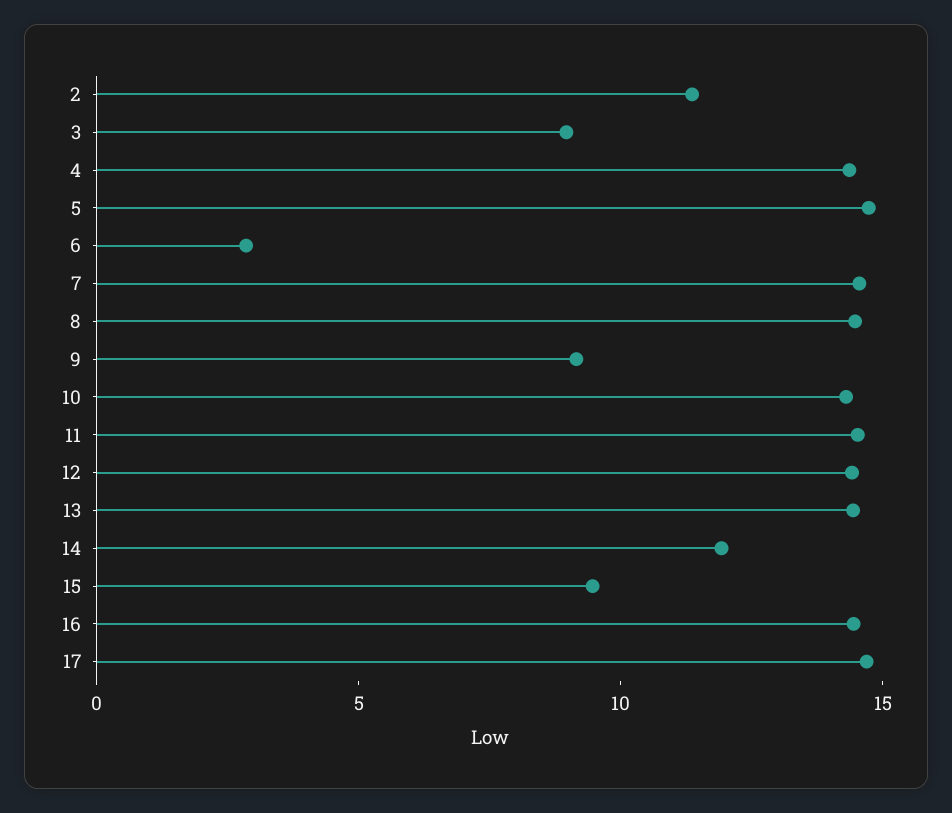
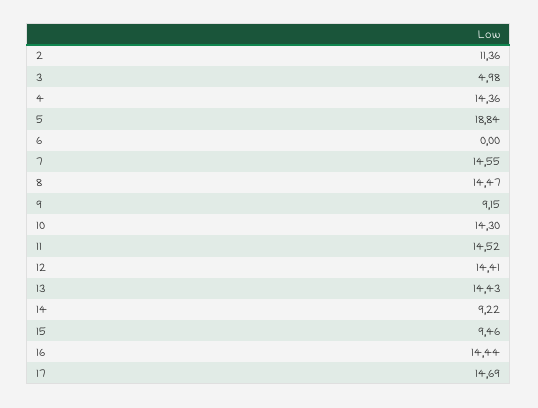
3: 9 -> 4.98
5: 15 -> 18.84
6: 3 -> 0
14: 12 -> 9.22

